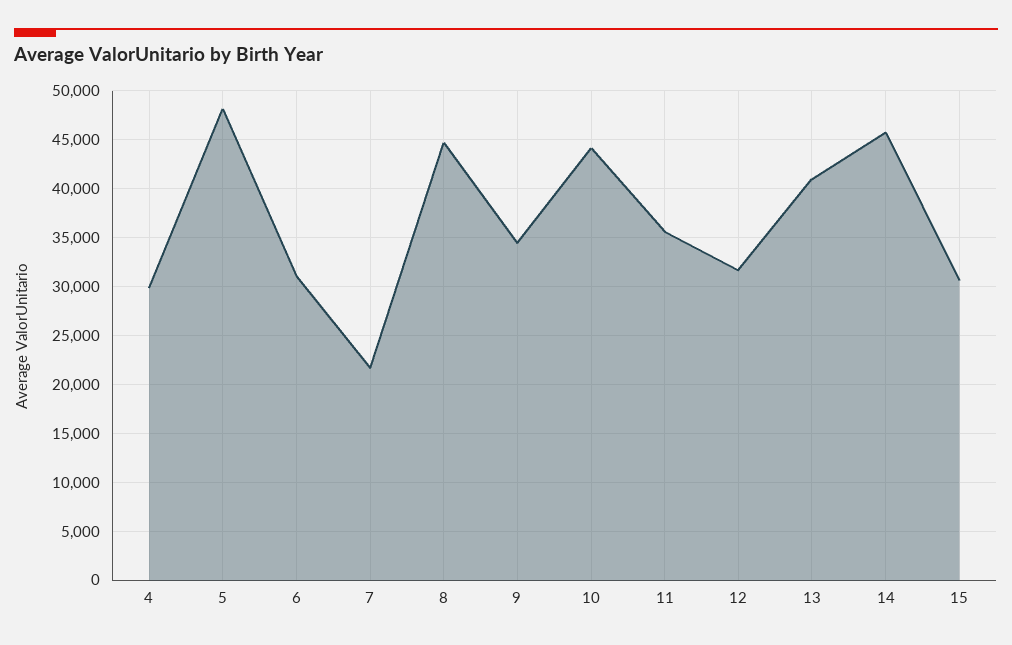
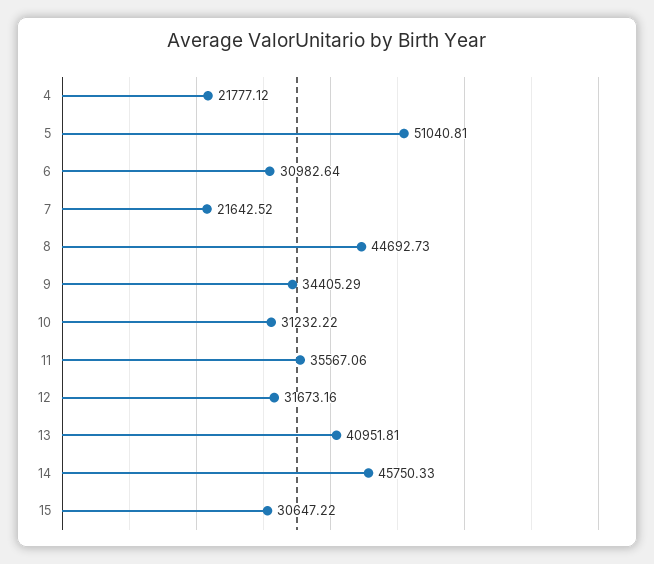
4: 30000 -> 21777.12
5: 48000 -> 51040.81
10: 44000 -> 31232.22

